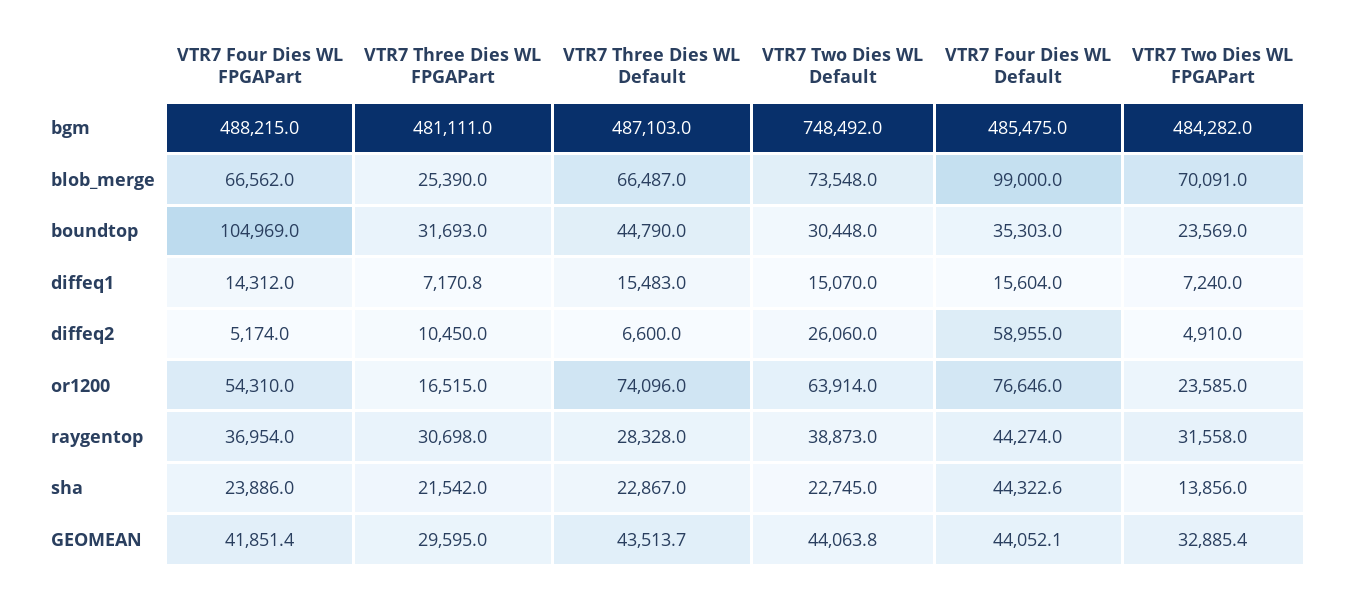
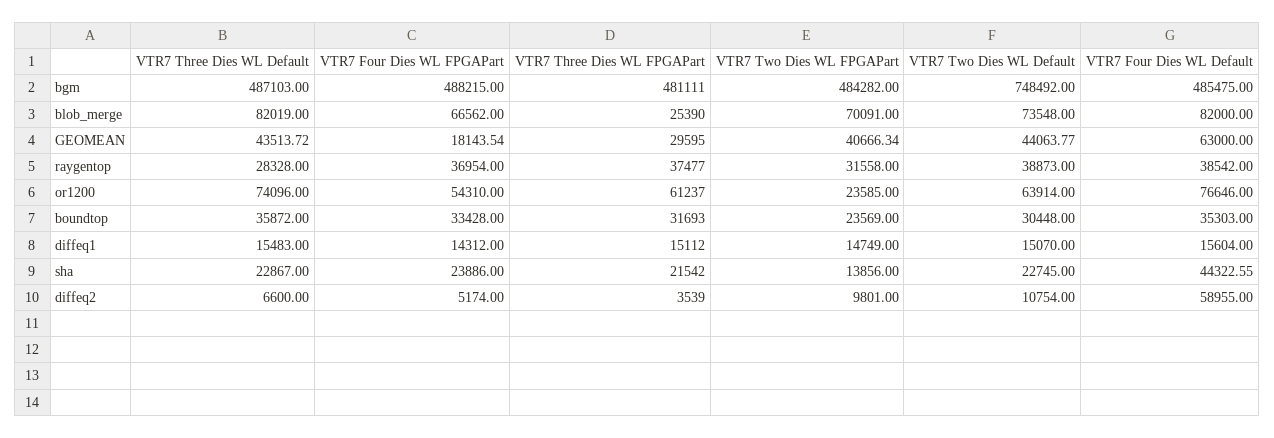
VTR7 Three Dies WL Default, blob_merge: 66487 -> 82019
VTR7 Four Dies WL Default, blob_merge: 99000 -> 82000
VTR7 Four Dies WL FPGAPart, boundtop: 104969 -> 33428
VTR7 Three Dies WL Default, boundtop: 44790 -> 35872
VTR7 Three Dies WL FPGAPart, diffeq1: 7170.8 -> 15112
VTR7 Two Dies WL FPGAPart, diffeq1: 7240 -> 14749
VTR7 Three Dies WL FPGAPart, diffeq2: 10450 -> 3539
VTR7 Two Dies WL Default, diffeq2: 26060 -> 10754
VTR7 Two Dies WL FPGAPart, diffeq2: 4910 -> 9801
VTR7 Three Dies WL FPGAPart, or1200: 16515 -> 61237
VTR7 Three Dies WL FPGAPart, raygentop: 30698 -> 37477
VTR7 Four Dies WL Default, raygentop: 44274 -> 38542
VTR7 Four Dies WL FPGAPart, GEOMEAN: 41851.4 -> 18143.54
VTR7 Four Dies WL Default, GEOMEAN: 44052.1 -> 63000
VTR7 Two Dies WL FPGAPart, GEOMEAN: 32885.4 -> 40666.34

